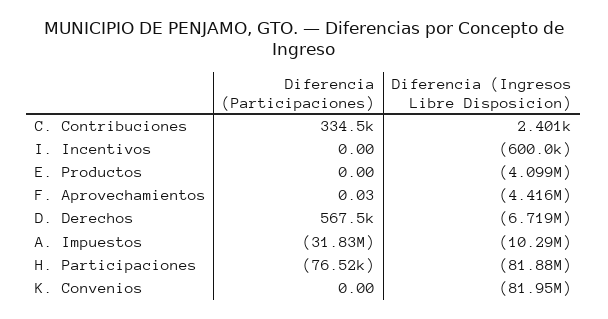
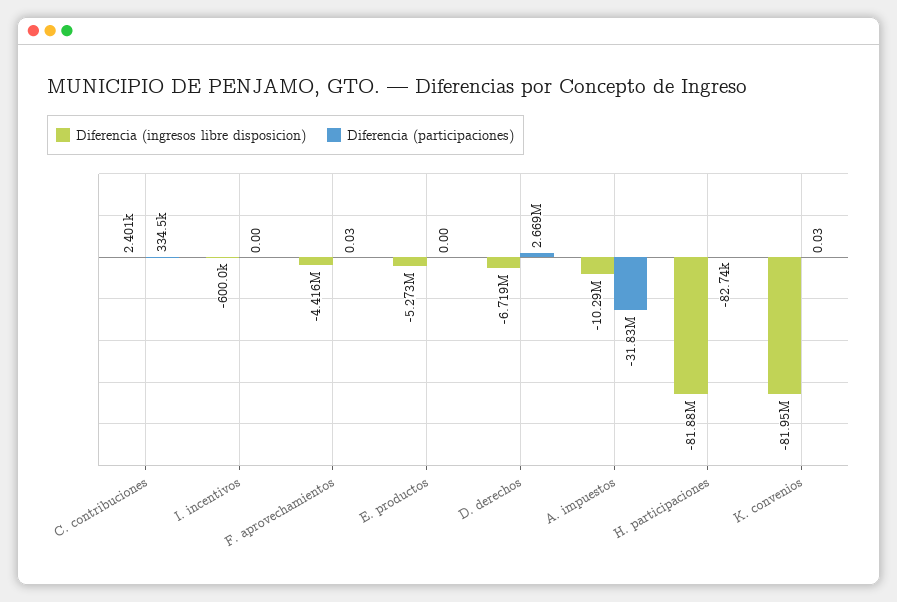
Diferencia (Ingresos Libre Disposicion), E. Productos: -4099000 -> -5273000
Diferencia (Participaciones), D. Derechos: 567500 -> 2669000
Diferencia (Participaciones), H. Participaciones: -76520 -> -82740
Diferencia (Participaciones), K. Convenios: 0 -> 0.03

